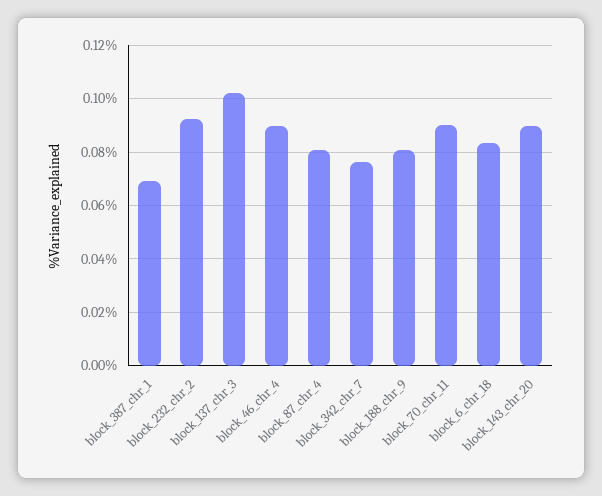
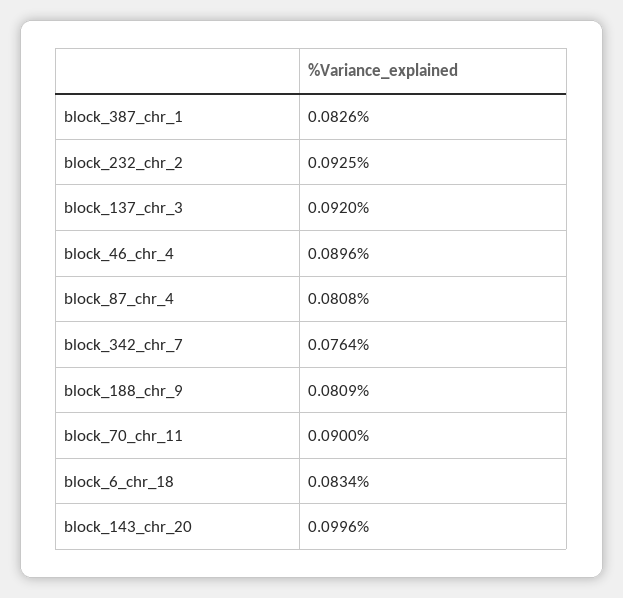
block_387_chr_1: 0.07 -> 0.0826
block_137_chr_3: 0.1025 -> 0.092
block_143_chr_20: 0.09 -> 0.0996

